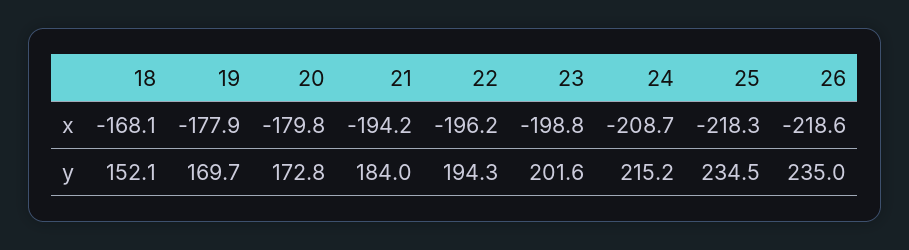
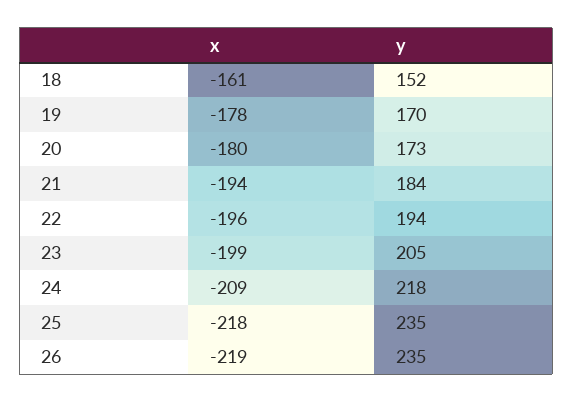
18, x: -168.1 -> -161
23, y: 201.6 -> 205
24, y: 215.2 -> 218

